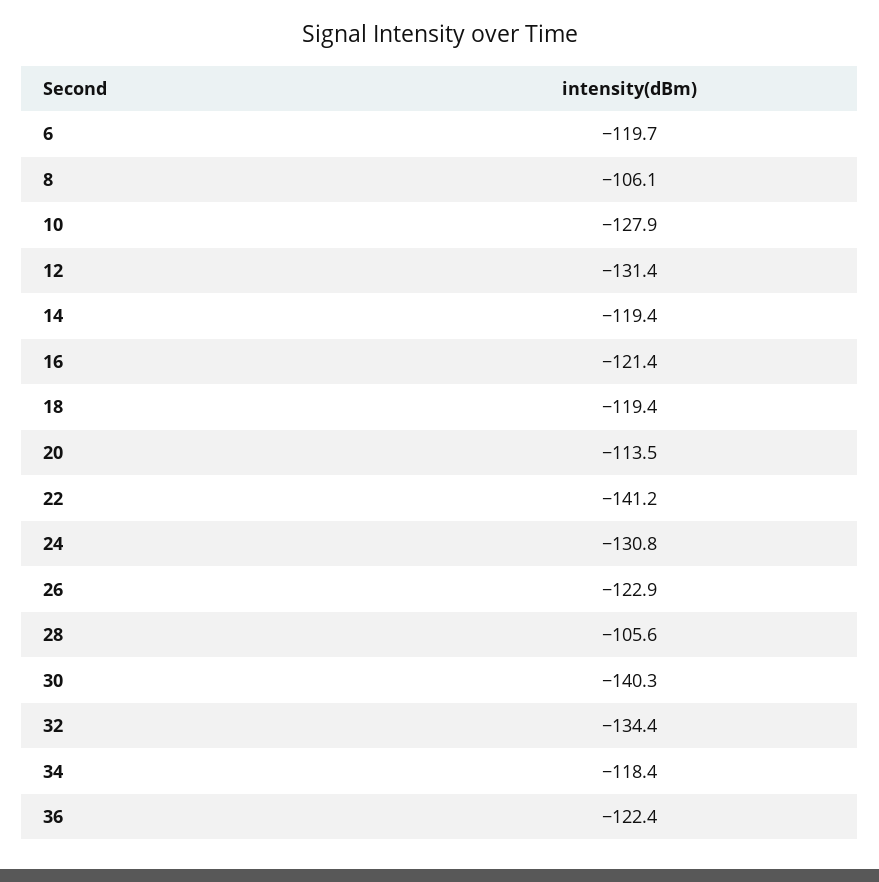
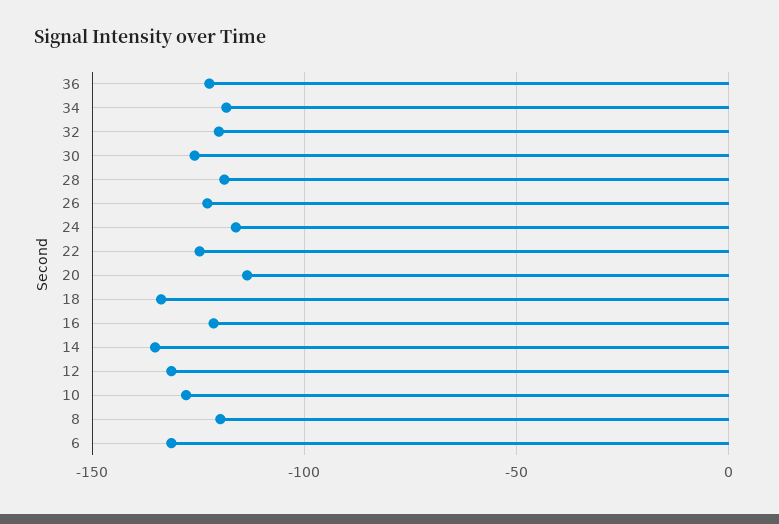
6: -119.7 -> -130
8: -106.1 -> -120
14: -119.4 -> -135
18: -119.4 -> -135
22: -141.2 -> -125
24: -130.8 -> -115
28: -105.6 -> -120
30: -140.3 -> -125
32: -134.4 -> -120

